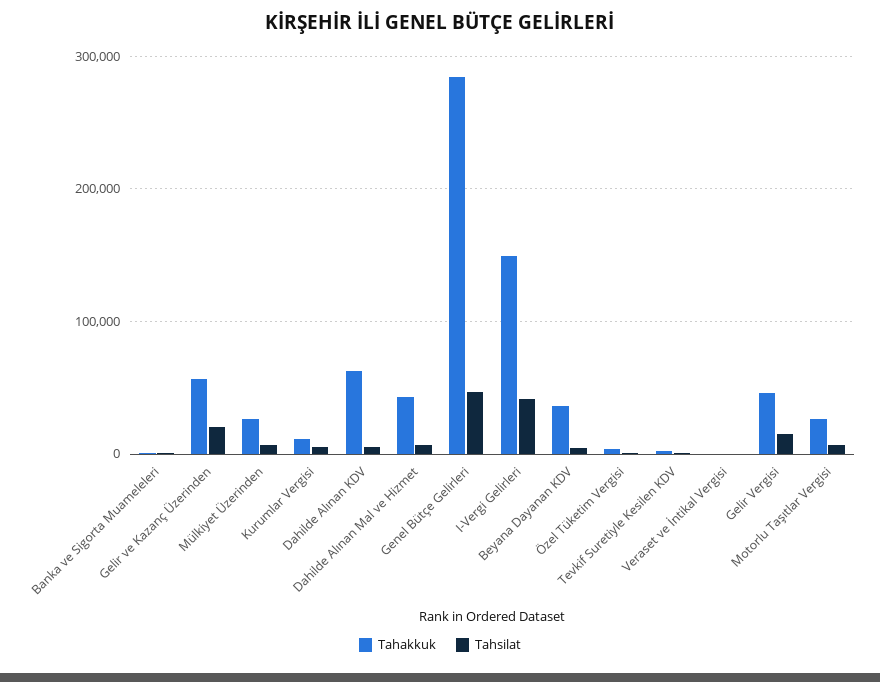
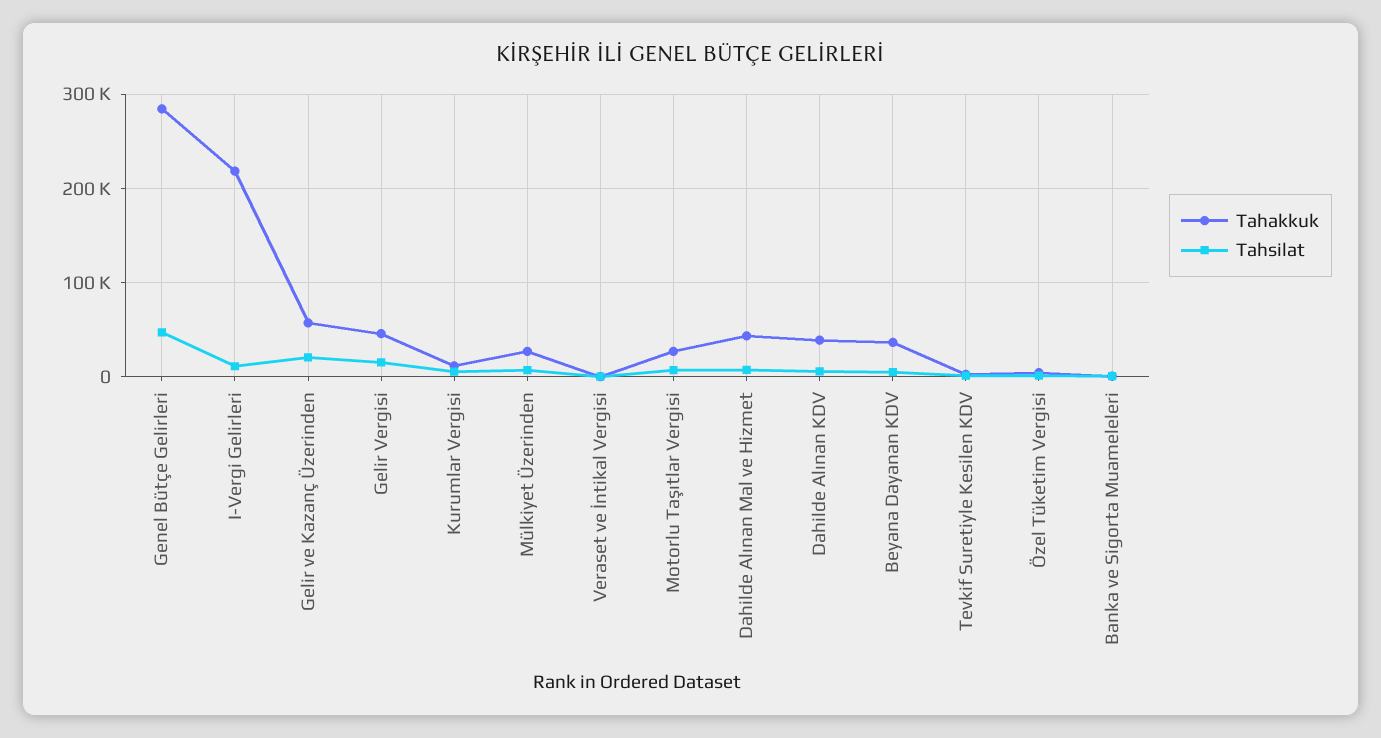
Tahakkuk, Dahilde Alınan KDV: 60000 -> 40000
Tahakkuk, I-Vergi Gelirleri: 150000 -> 220000
Tahsilat, I-Vergi Gelirleri: 40000 -> 10000

